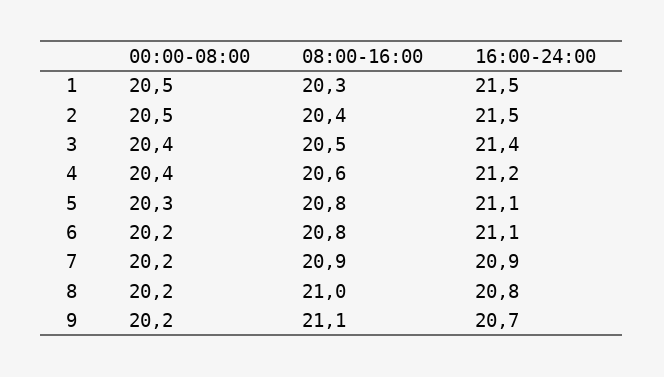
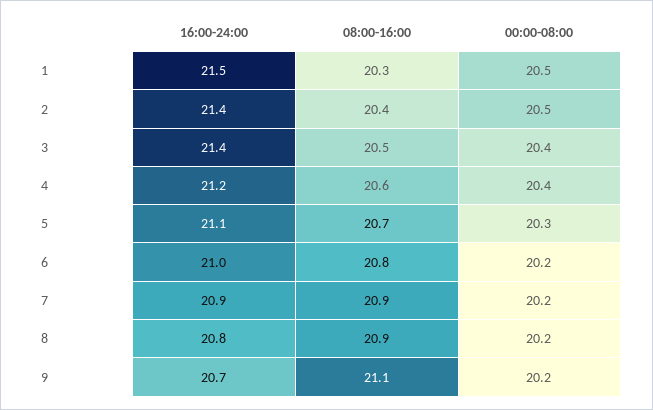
16:00-24:00, 2: 21.5 -> 21.4
08:00-16:00, 5: 20.8 -> 20.7
16:00-24:00, 6: 21.1 -> 21
08:00-16:00, 8: 21 -> 20.9

